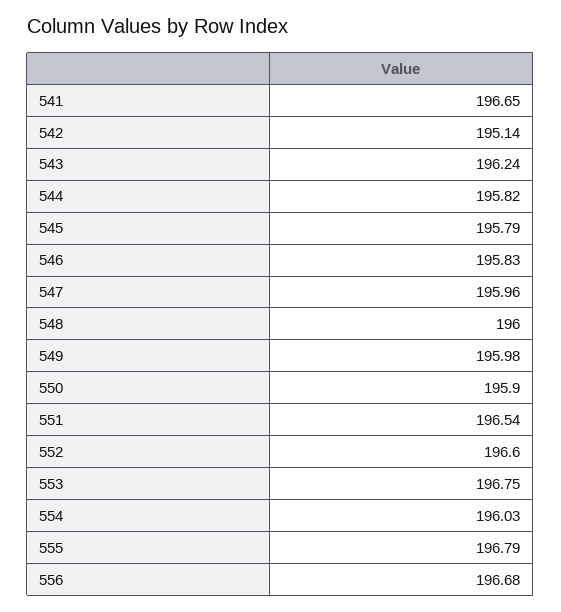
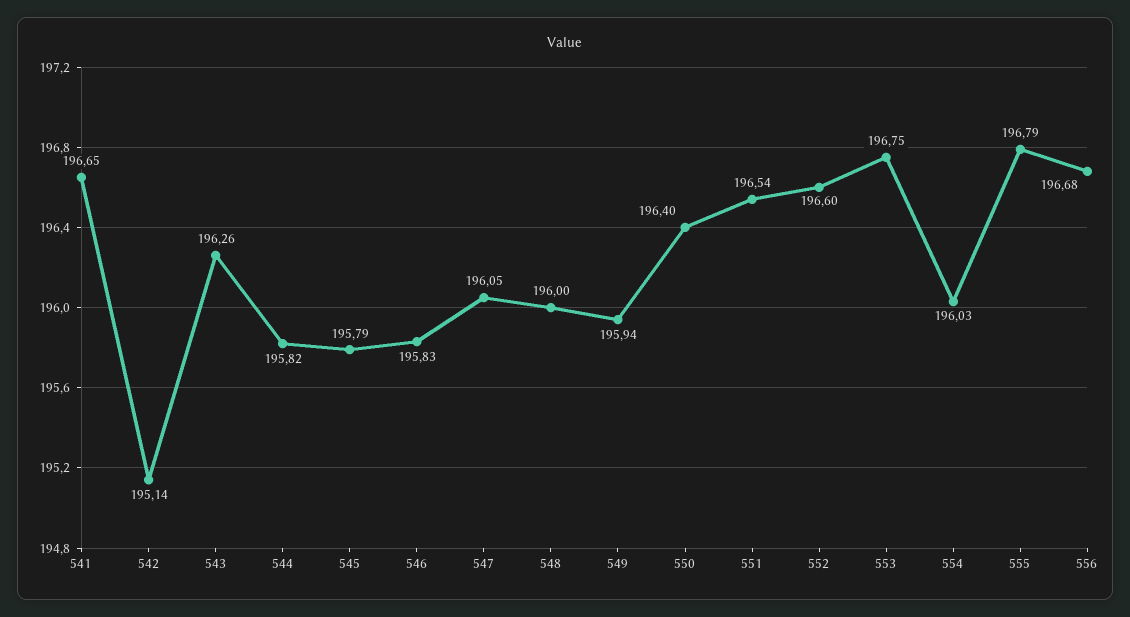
543: 196.24 -> 196.26
547: 195.96 -> 196.05
549: 195.98 -> 195.94
550: 195.9 -> 196.4

